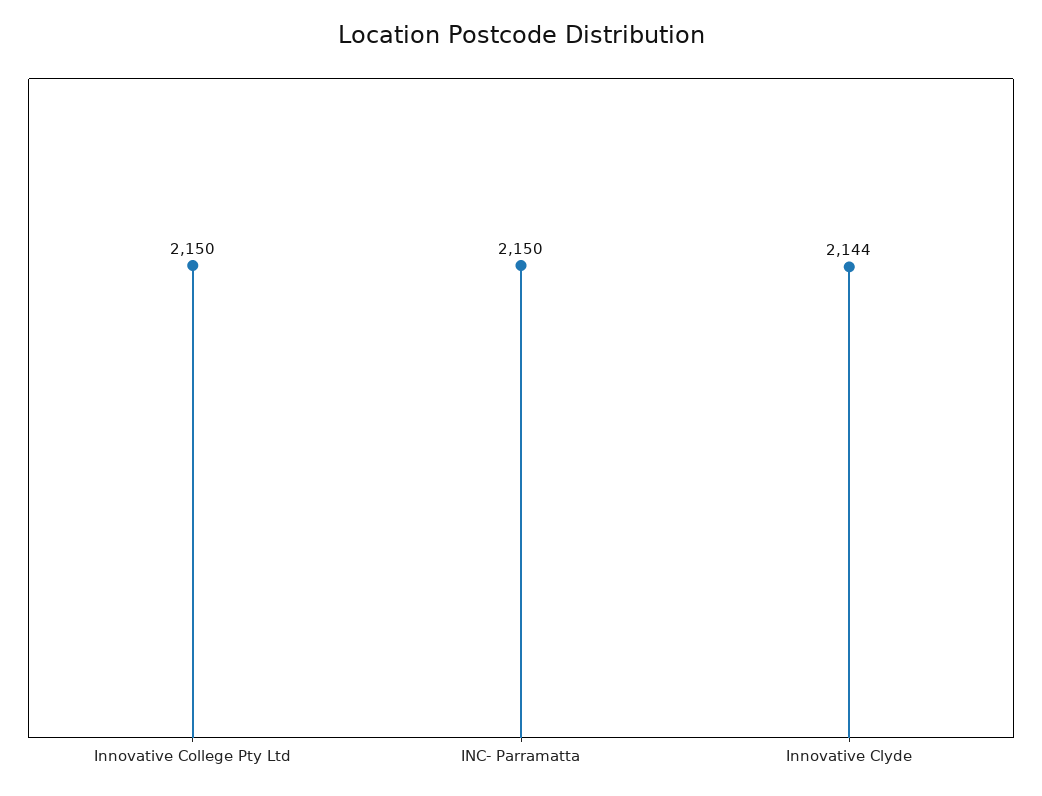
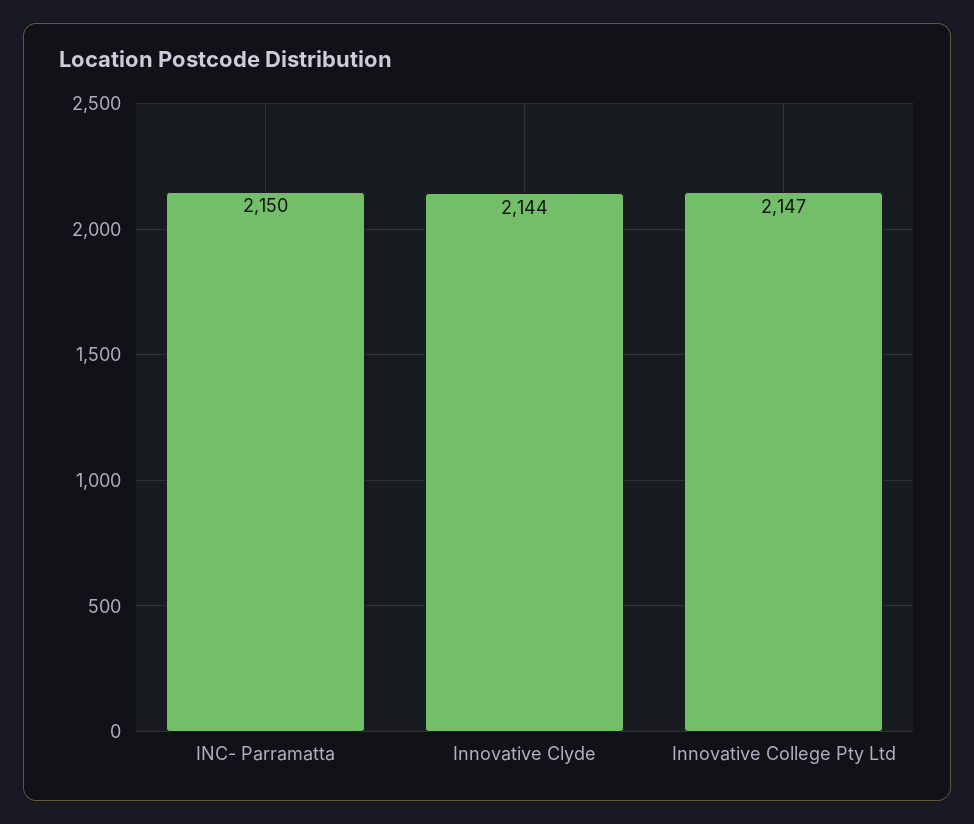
Innovative College Pty Ltd: 2150 -> 2147

